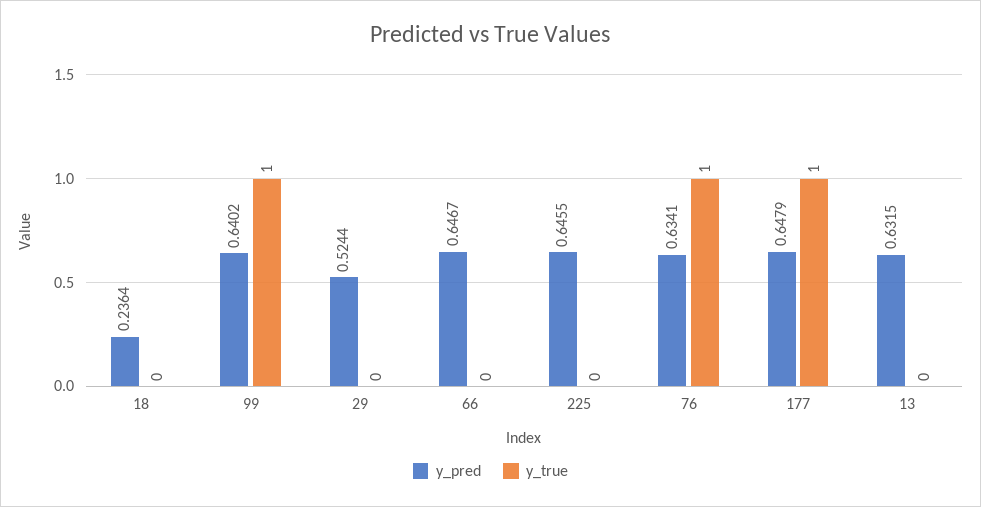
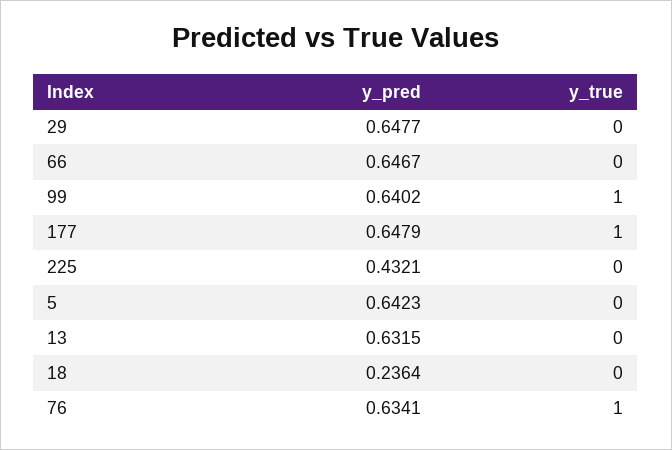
y_pred, 29: 0.5244 -> 0.6477
y_pred, 225: 0.6455 -> 0.4321
y_pred, 5: none -> 0.6423
y_true, 5: none -> 0

